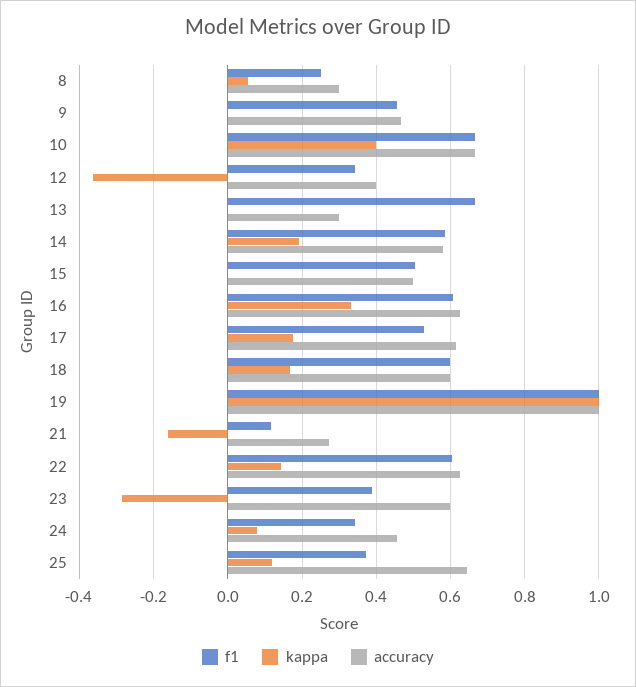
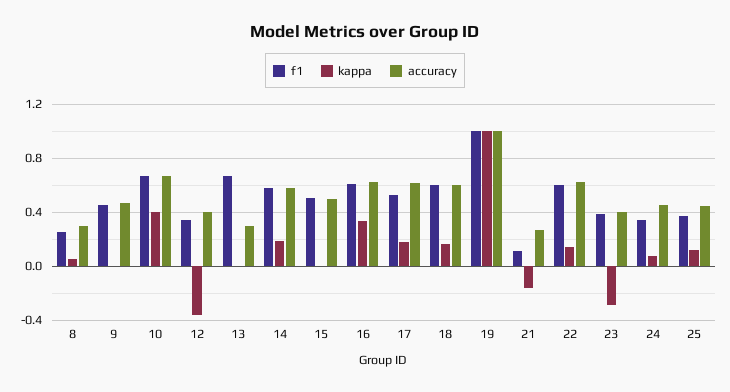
accuracy, 23: 0.6 -> 0.4
accuracy, 25: 0.64 -> 0.45

